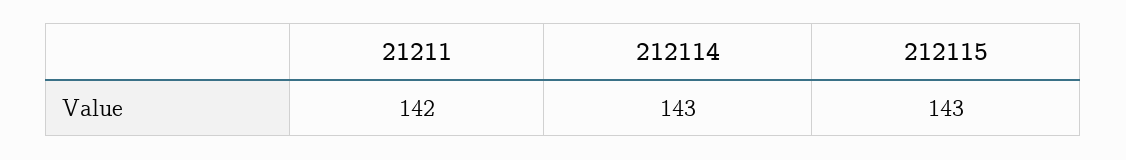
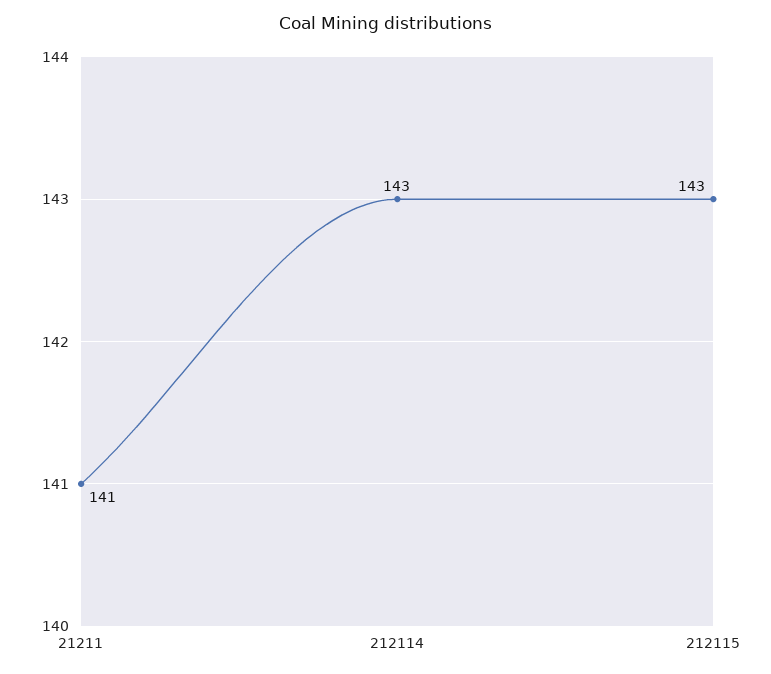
21211: 142 -> 141

